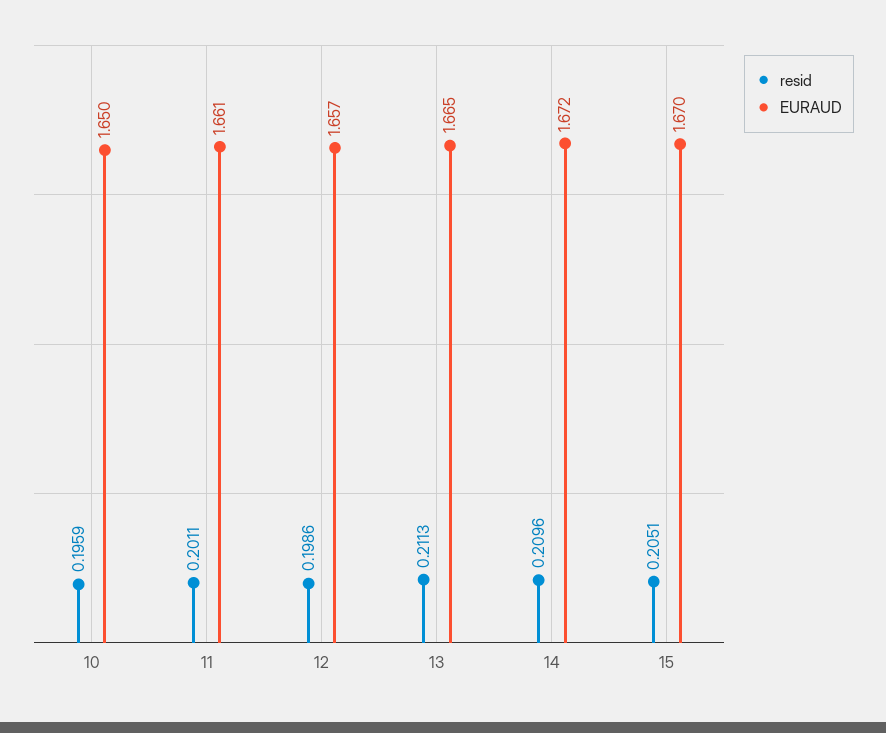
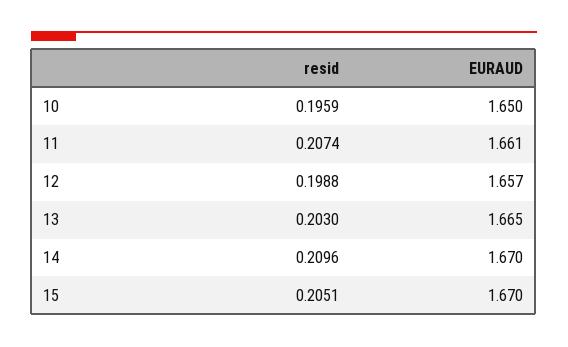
resid, 11: 0.2011 -> 0.2074
resid, 12: 0.1986 -> 0.1988
resid, 13: 0.2113 -> 0.203
EURAUD, 14: 1.672 -> 1.67

